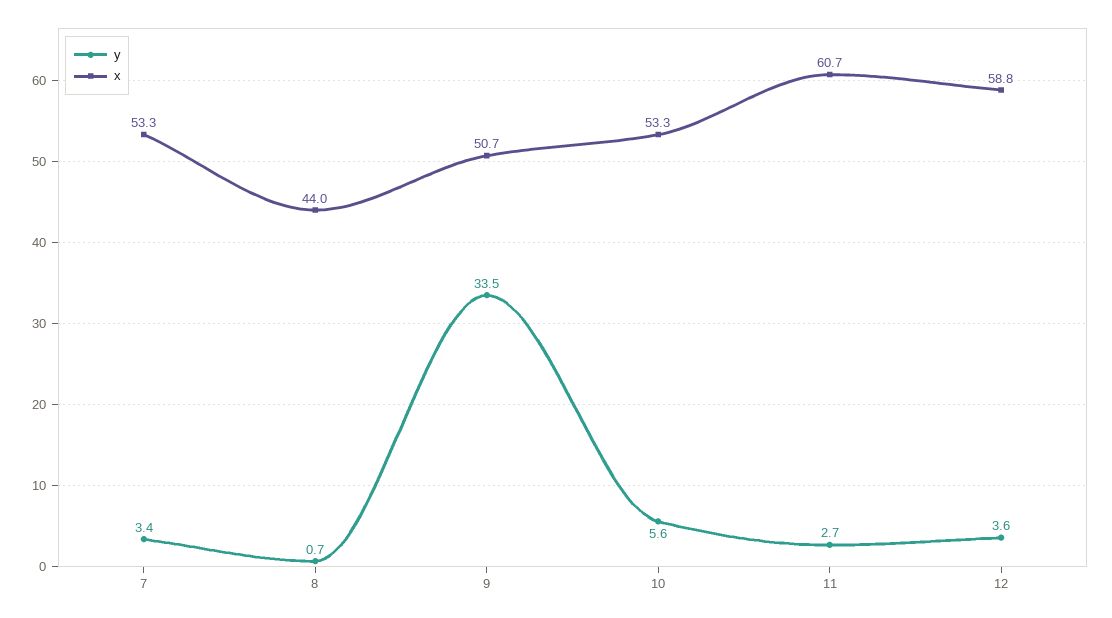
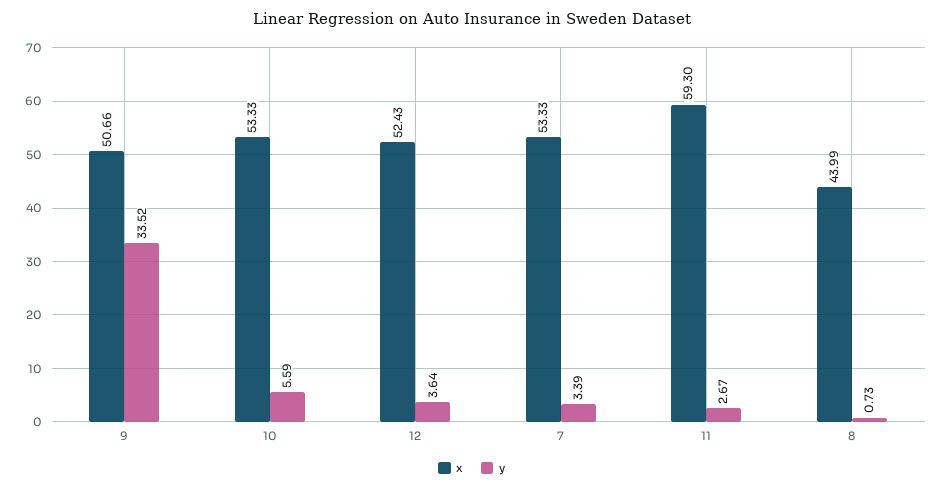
x, 11: 60.7 -> 59.3
x, 12: 58.8 -> 52.43

